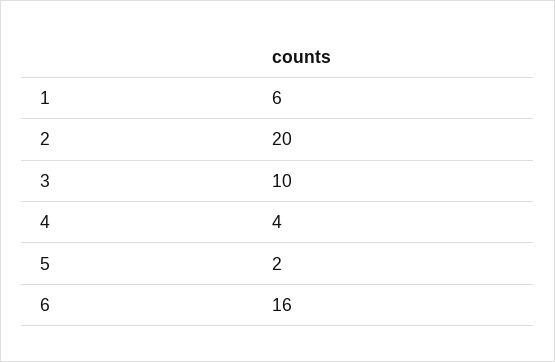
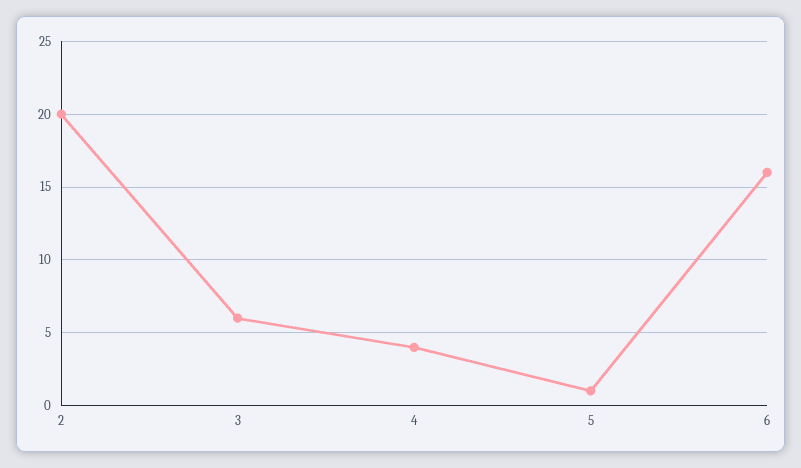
1: 6 -> none
3: 10 -> 6
5: 2 -> 1

